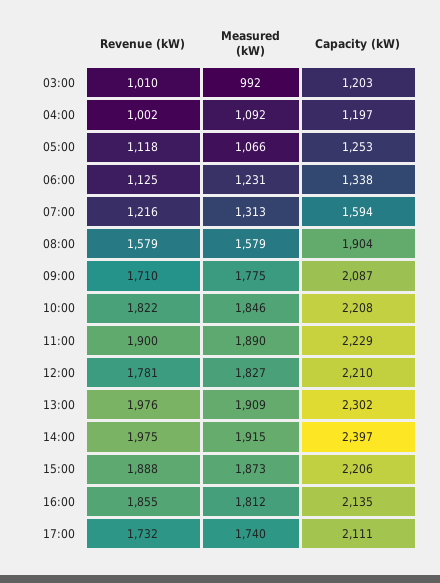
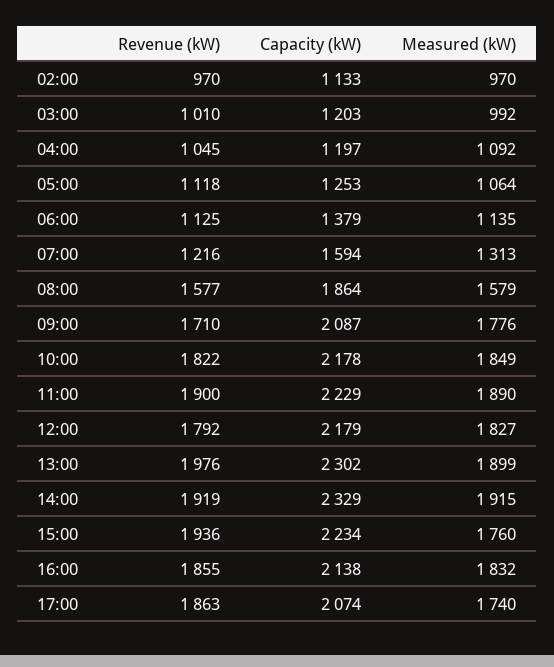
Revenue (kW), 04:00: 1002 -> 1045
Measured (kW), 05:00: 1066 -> 1064
Measured (kW), 06:00: 1231 -> 1135
Capacity (kW), 06:00: 1338 -> 1379
Revenue (kW), 08:00: 1579 -> 1577
Capacity (kW), 08:00: 1904 -> 1864
Measured (kW), 09:00: 1775 -> 1776
Measured (kW), 10:00: 1846 -> 1849
Capacity (kW), 10:00: 2208 -> 2178
Revenue (kW), 12:00: 1781 -> 1792
Capacity (kW), 12:00: 2210 -> 2179
Measured (kW), 13:00: 1909 -> 1899
Revenue (kW), 14:00: 1975 -> 1919
Capacity (kW), 14:00: 2397 -> 2329
Revenue (kW), 15:00: 1888 -> 1936
Measured (kW), 15:00: 1873 -> 1760
Capacity (kW), 15:00: 2206 -> 2234
Measured (kW), 16:00: 1812 -> 1832
Capacity (kW), 16:00: 2135 -> 2138
Revenue (kW), 17:00: 1732 -> 1863
Capacity (kW), 17:00: 2111 -> 2074
Revenue (kW), 02:00: none -> 970
Capacity (kW), 02:00: none -> 1133
Measured (kW), 02:00: none -> 970

